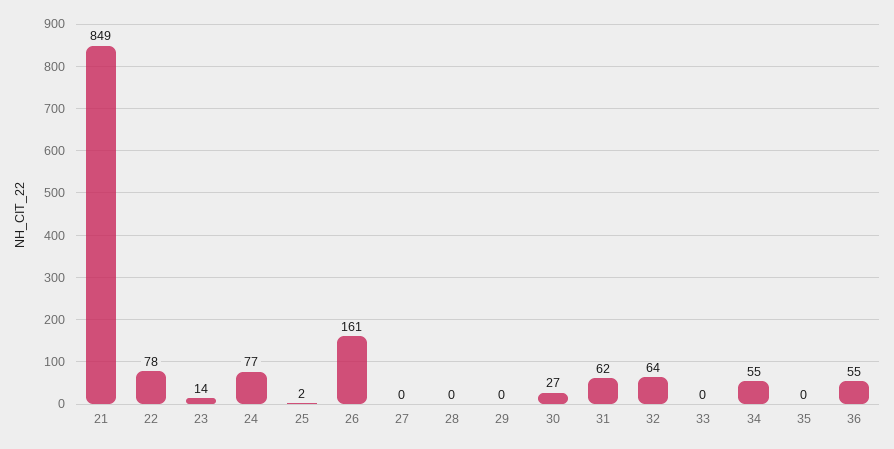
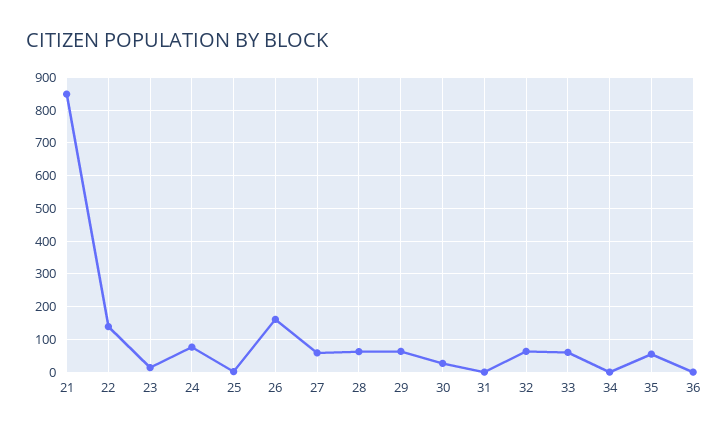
22: 78 -> 140
27: 0 -> 60
28: 0 -> 60
29: 0 -> 60
31: 62 -> 0
33: 0 -> 60
34: 55 -> 0
35: 0 -> 60
36: 55 -> 0

